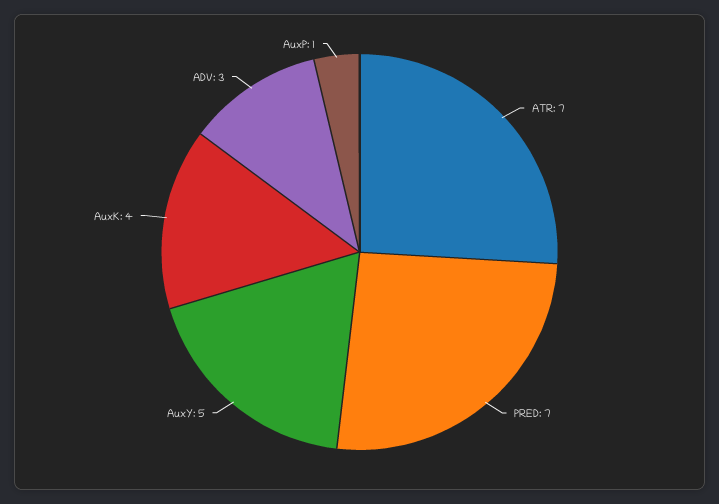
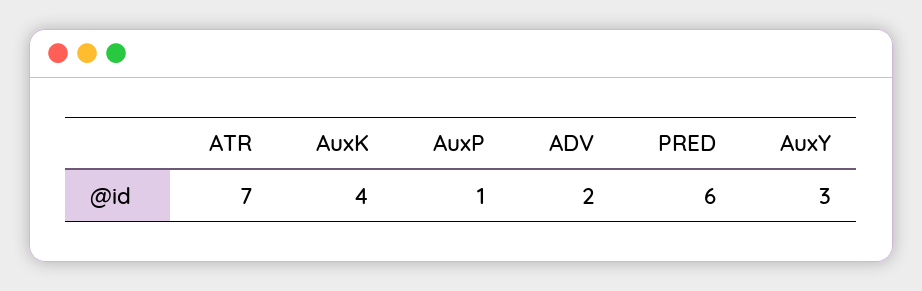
PRED: 7 -> 6
AuxY: 5 -> 3
ADV: 3 -> 2

